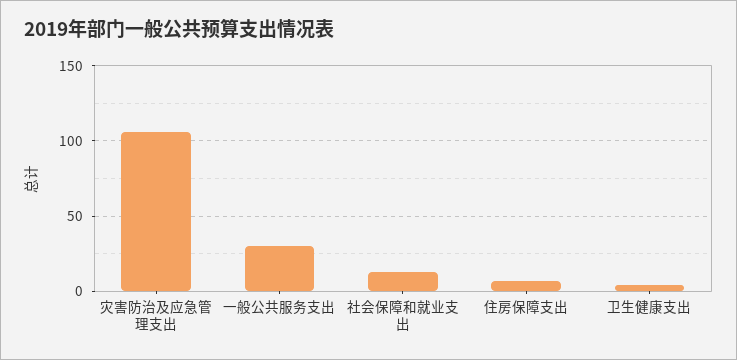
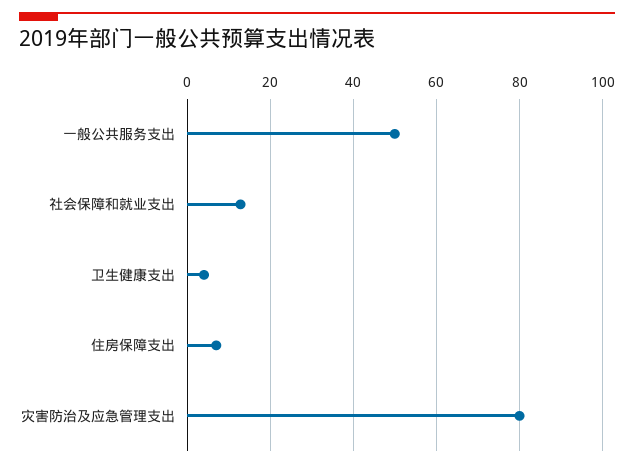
灾害防治及应急管理支出: 105 -> 80
一般公共服务支出: 30 -> 50

